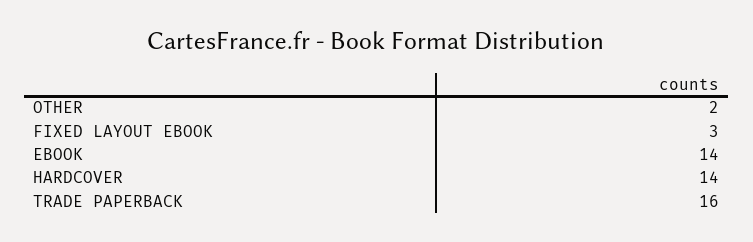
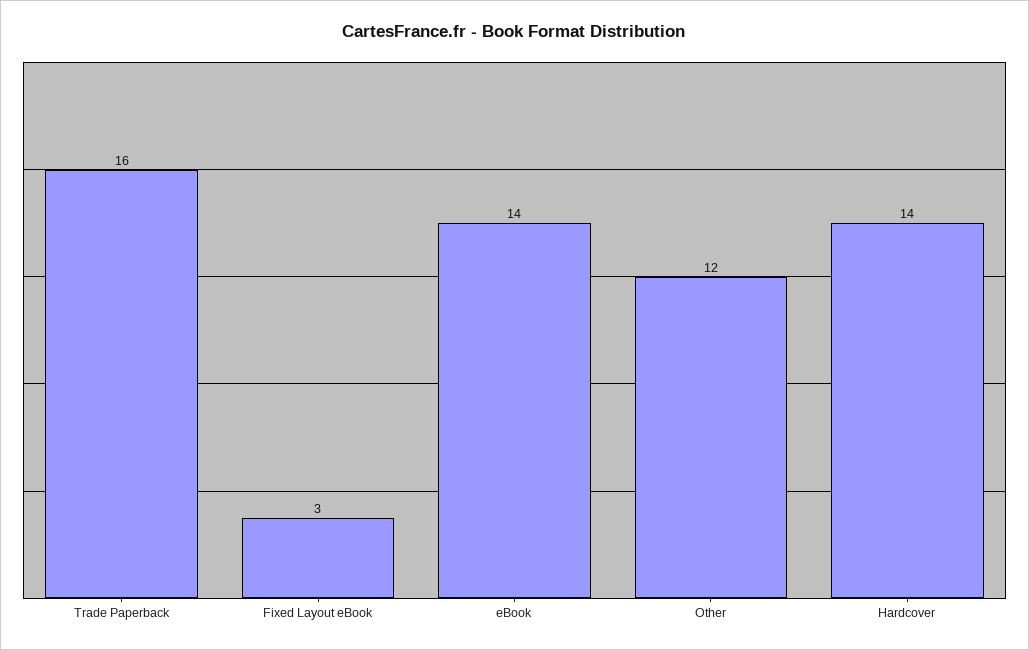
OTHER: 2 -> 12

